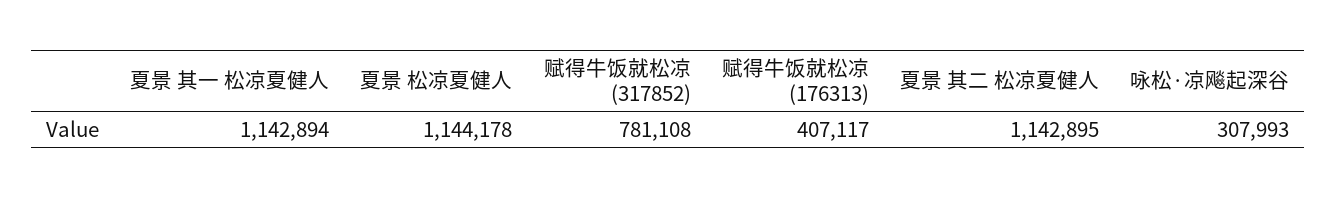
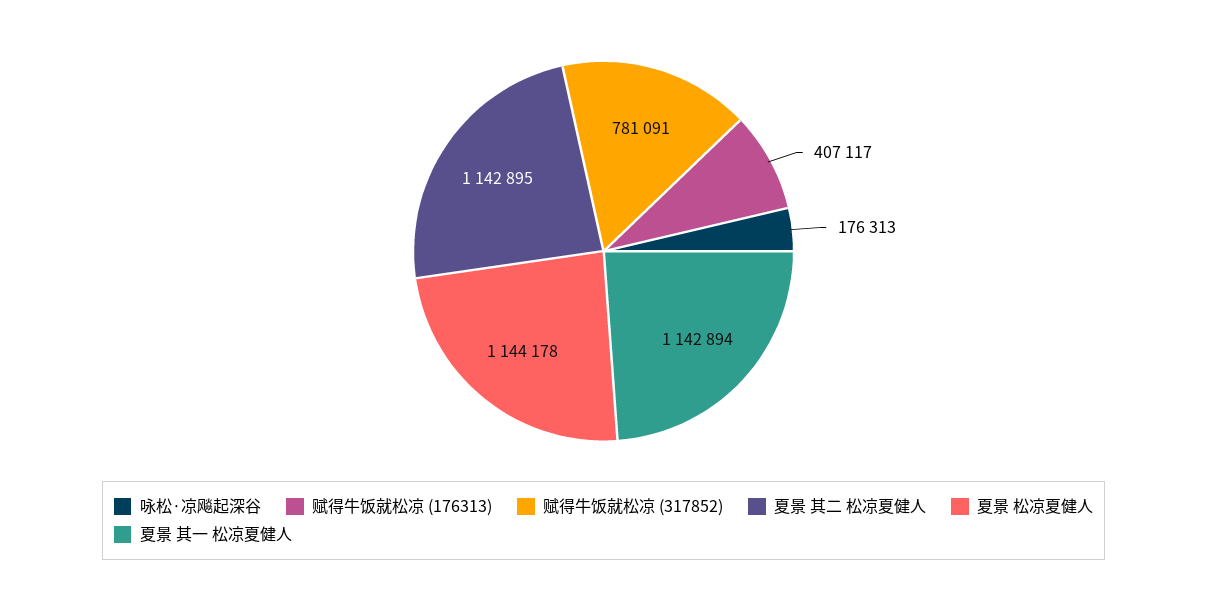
赋得牛饭就松凉 (317852): 781108 -> 781091
咏松·凉飚起深谷: 307993 -> 176313

